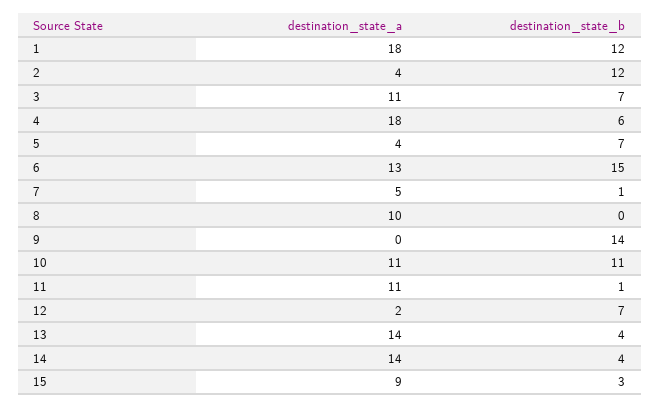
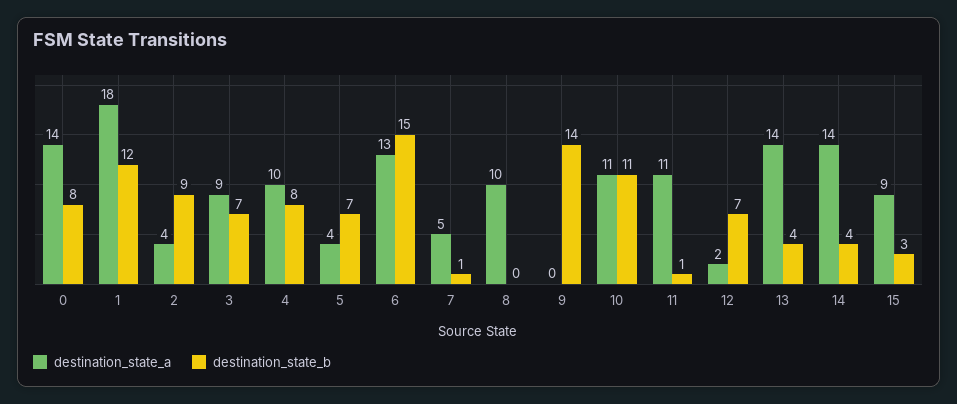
destination_state_b, 2: 12 -> 9
destination_state_a, 3: 11 -> 9
destination_state_a, 4: 18 -> 10
destination_state_b, 4: 6 -> 8
destination_state_a, 0: none -> 14
destination_state_b, 0: none -> 8

